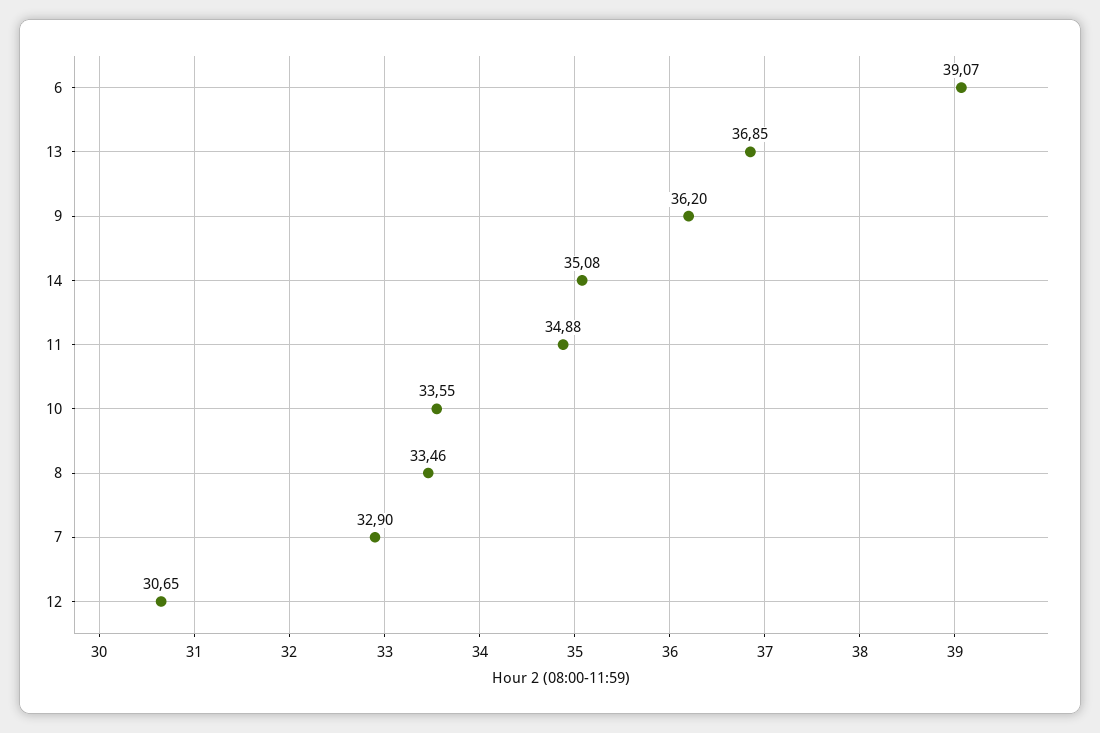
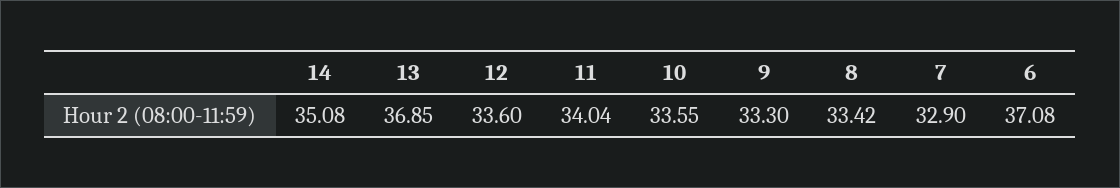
6: 39.07 -> 37.08
9: 36.2 -> 33.3
11: 34.88 -> 34.04
8: 33.46 -> 33.42
12: 30.65 -> 33.6

